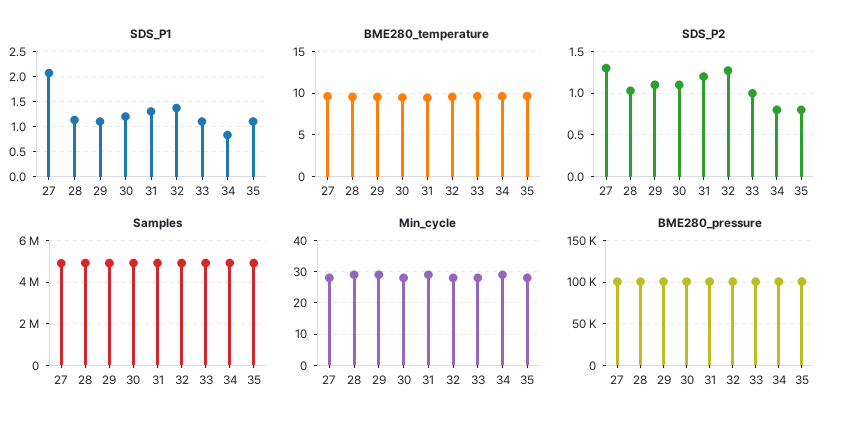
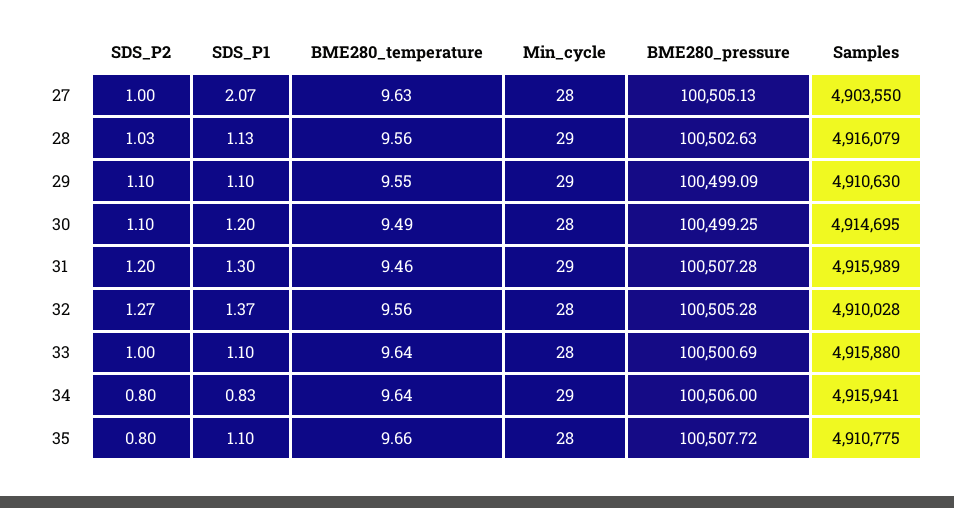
SDS_P2, 27: 1.3 -> 1

